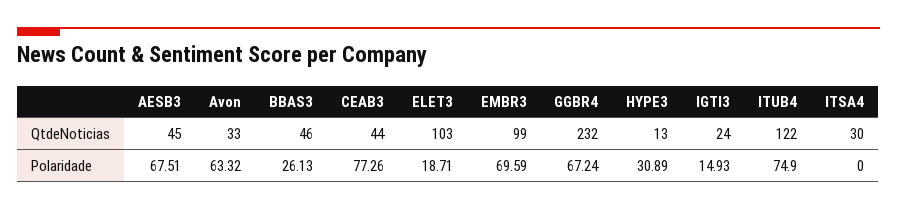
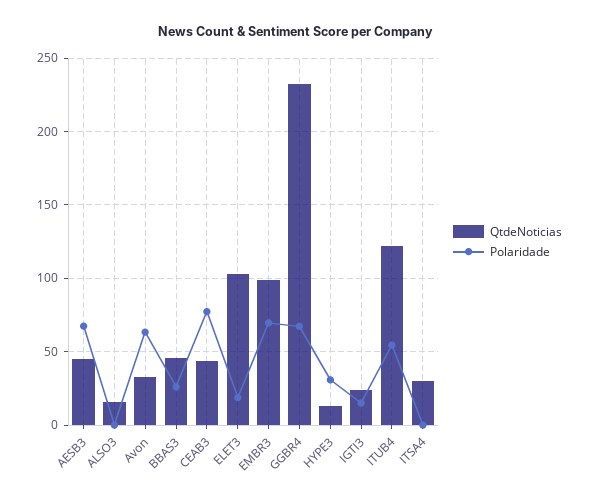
Polaridade, ITUB4: 74.9 -> 55
QtdeNoticias, ALSO3: none -> 15
Polaridade, ALSO3: none -> 0

